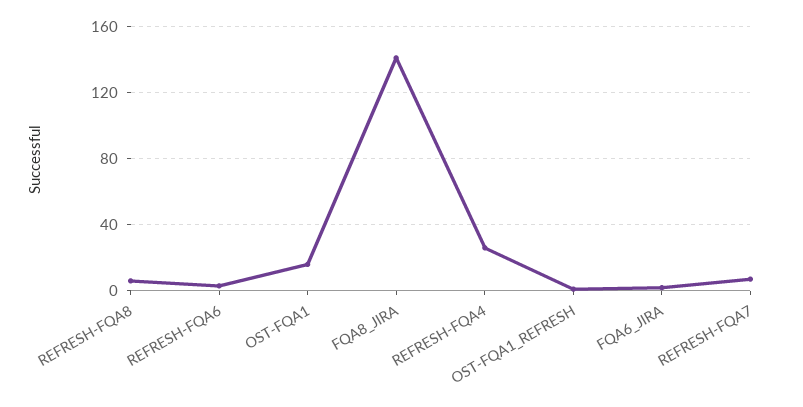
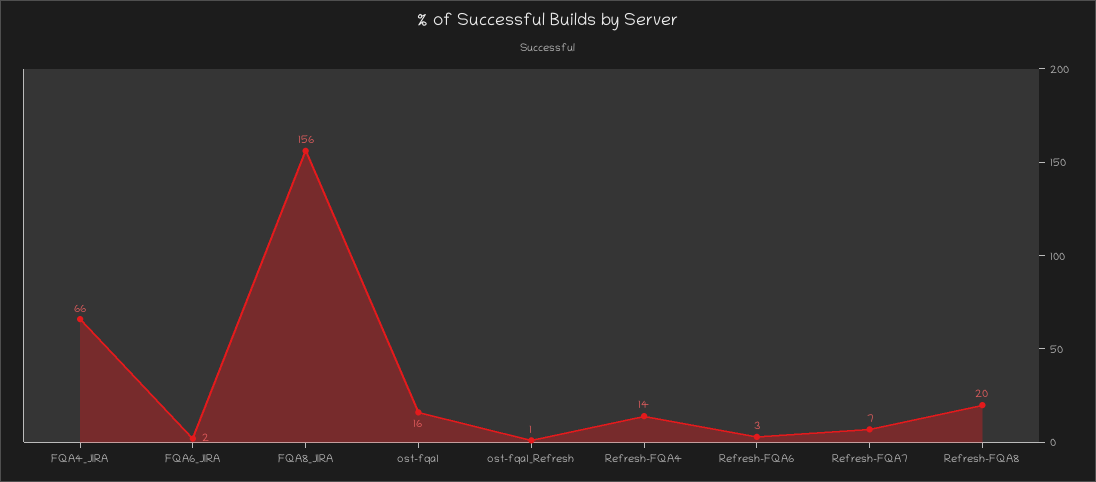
REFRESH-FQA8: 5 -> 20
FQA8_JIRA: 140 -> 156
REFRESH-FQA4: 25 -> 14
FQA4_JIRA: none -> 66

